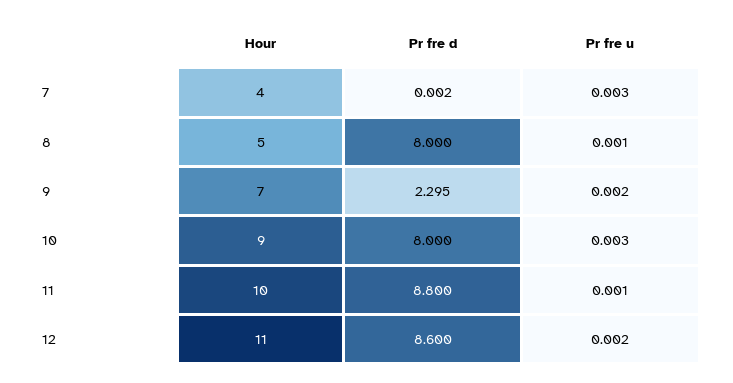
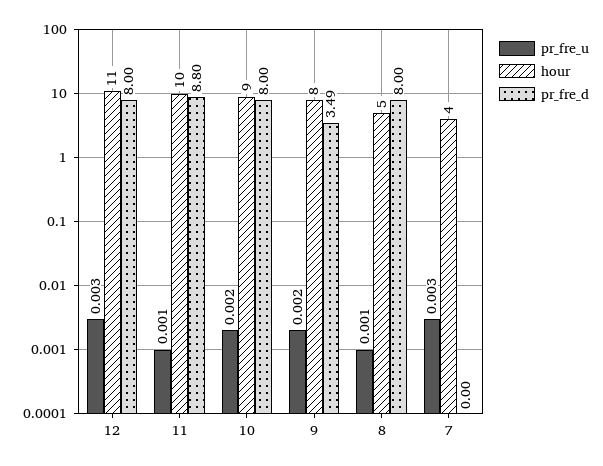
Hour, 9: 7 -> 8
Pr fre d, 9: 2.295 -> 3.49
Pr fre u, 10: 0.003 -> 0.002
Pr fre d, 12: 8.6 -> 8
Pr fre u, 12: 0.002 -> 0.003

